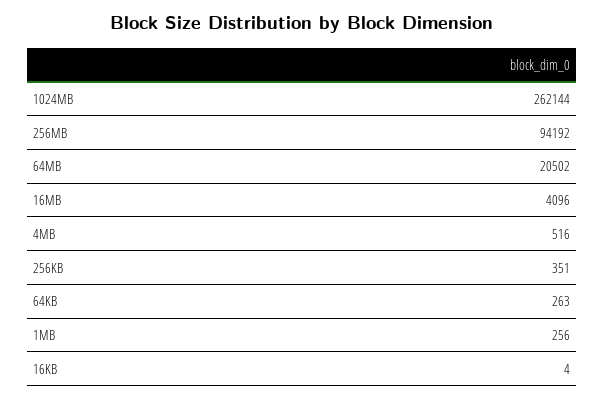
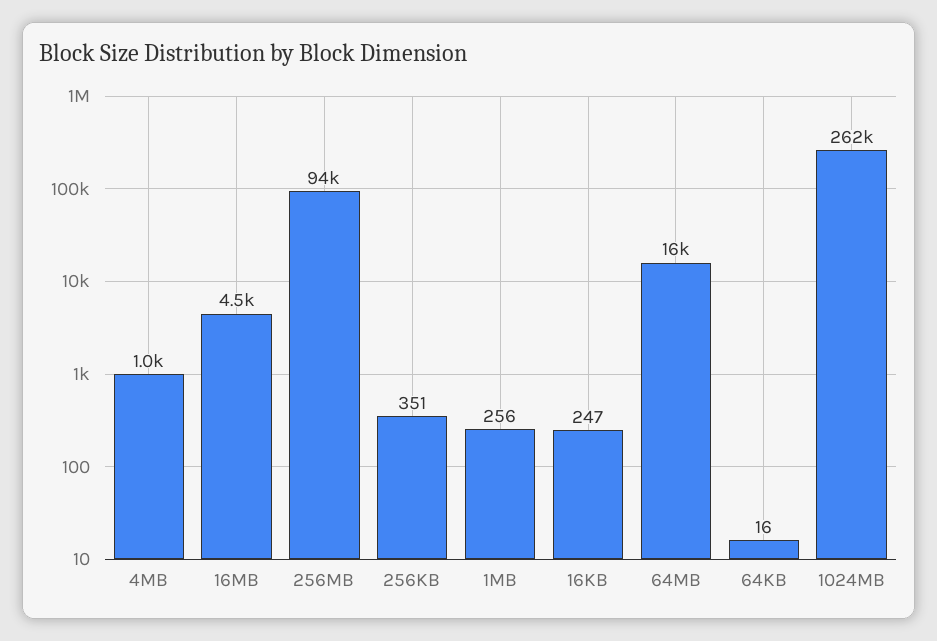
64MB: 20502 -> 16000
16MB: 4096 -> 4500
4MB: 516 -> 1000
64KB: 263 -> 16
16KB: 4 -> 247

